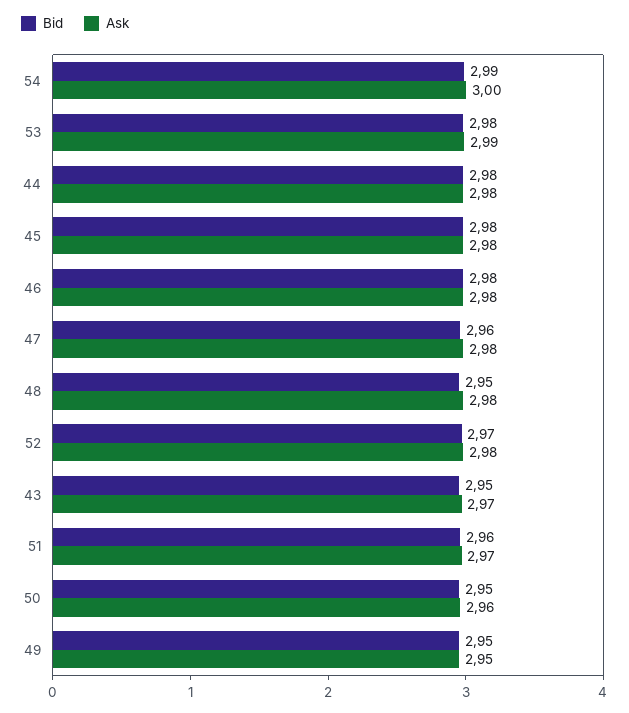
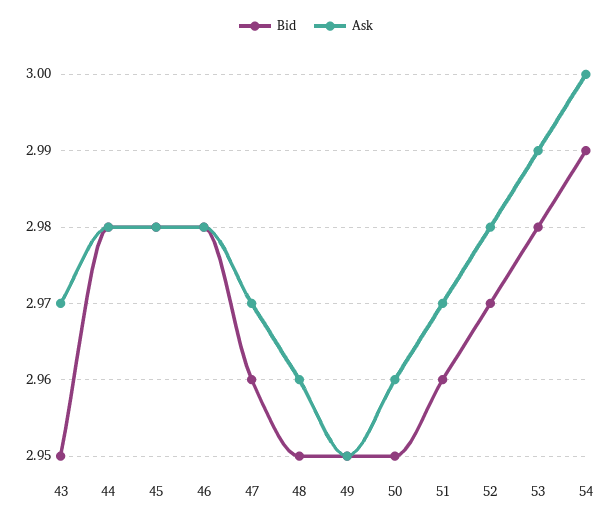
Ask, 47: 2.98 -> 2.97
Ask, 48: 2.98 -> 2.96

